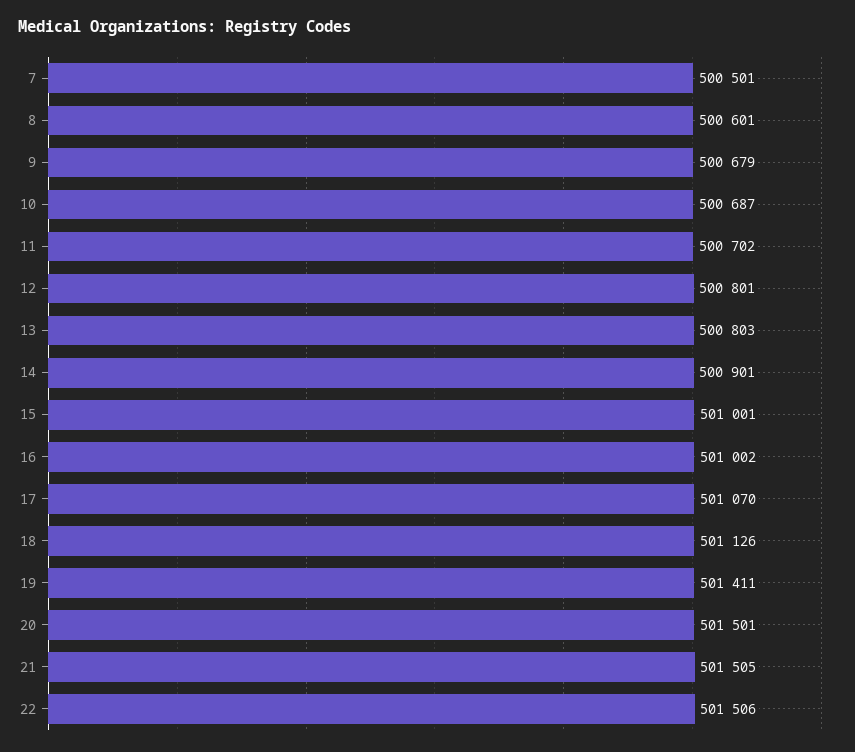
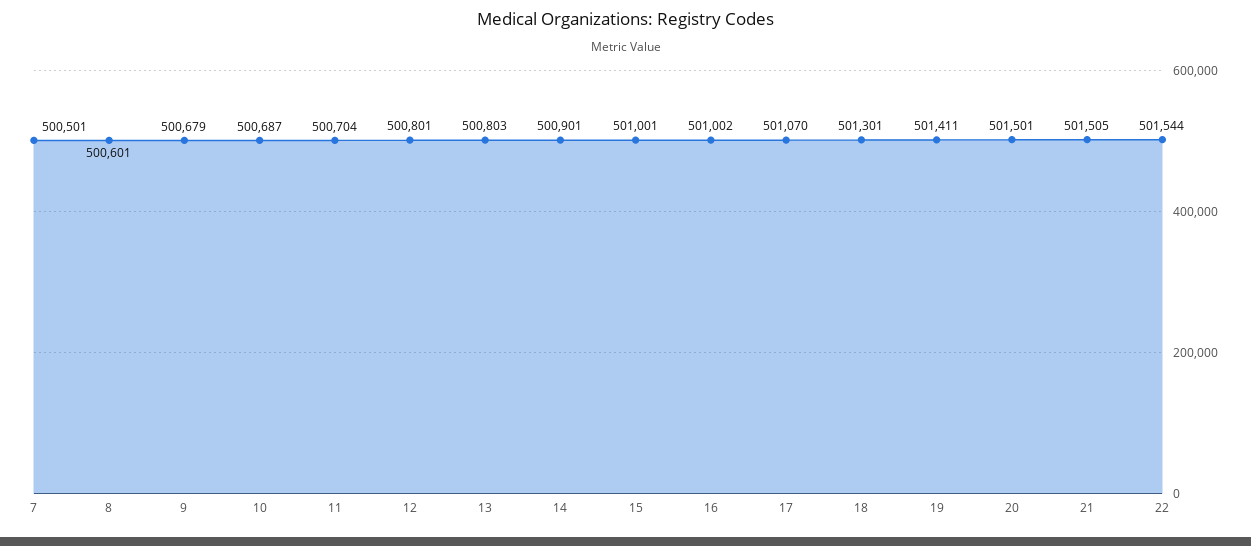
11: 500702 -> 500704
18: 501126 -> 501301
22: 501506 -> 501544

